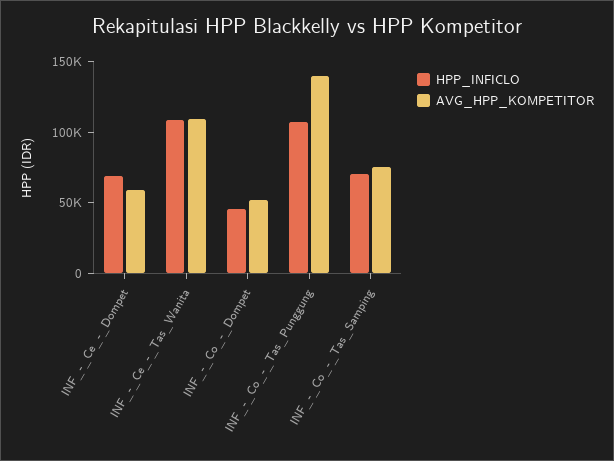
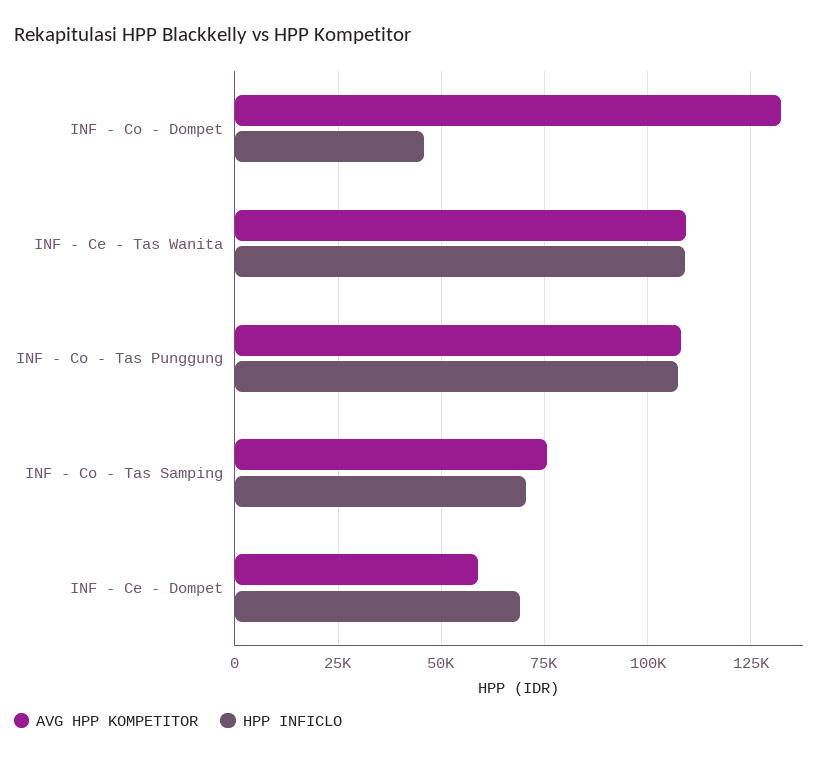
AVG_HPP_KOMPETITOR, INF_-_Co_-_Dompet: 50000 -> 132500
AVG_HPP_KOMPETITOR, INF_-_Co_-_Tas_Punggung: 140000 -> 107500

